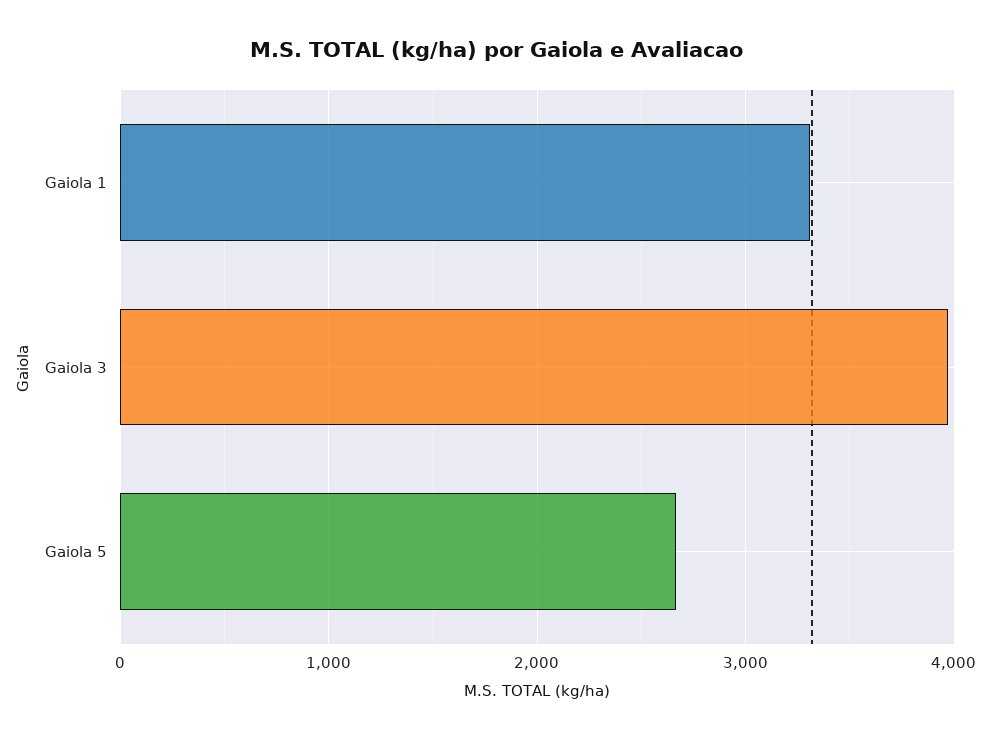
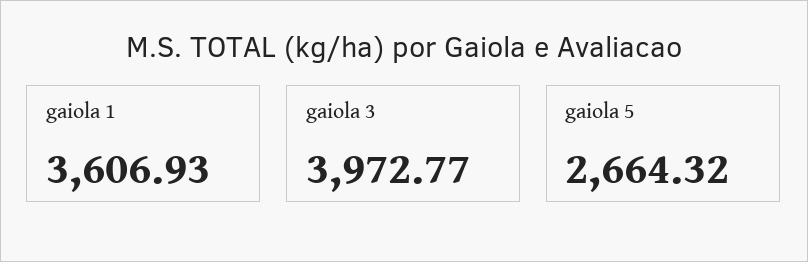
Gaiola 1: 3300 -> 3606.93

